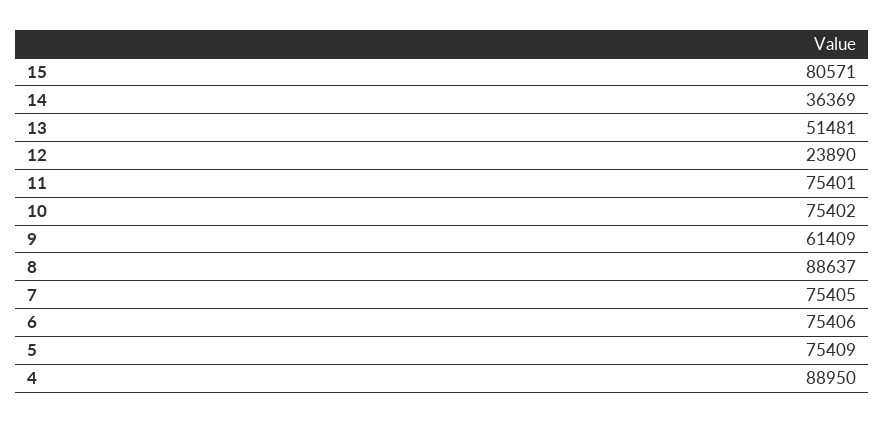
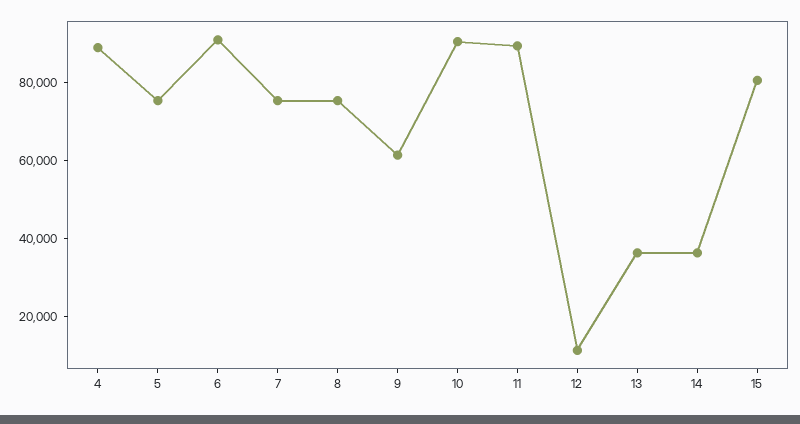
13: 51481 -> 35000
12: 23890 -> 10000
11: 75401 -> 90000
10: 75402 -> 90000
8: 88637 -> 75000
6: 75406 -> 90000

